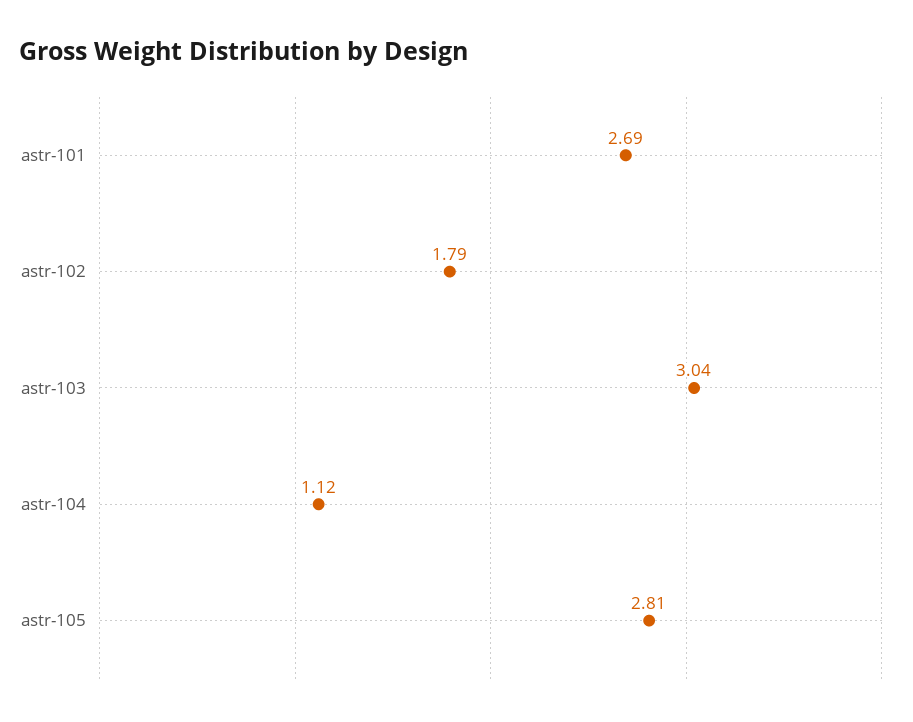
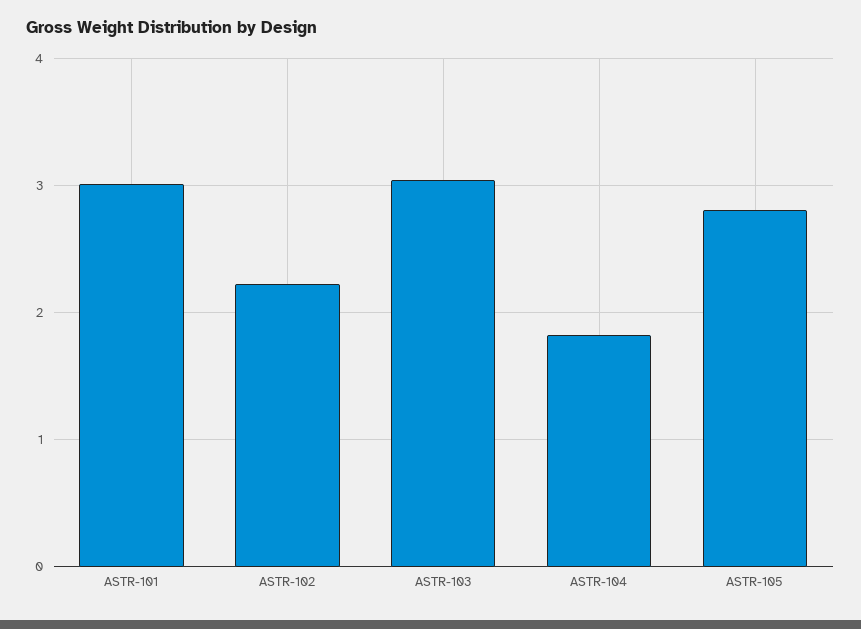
astr-101: 2.69 -> 3
astr-102: 1.79 -> 2.2
astr-104: 1.12 -> 1.8

